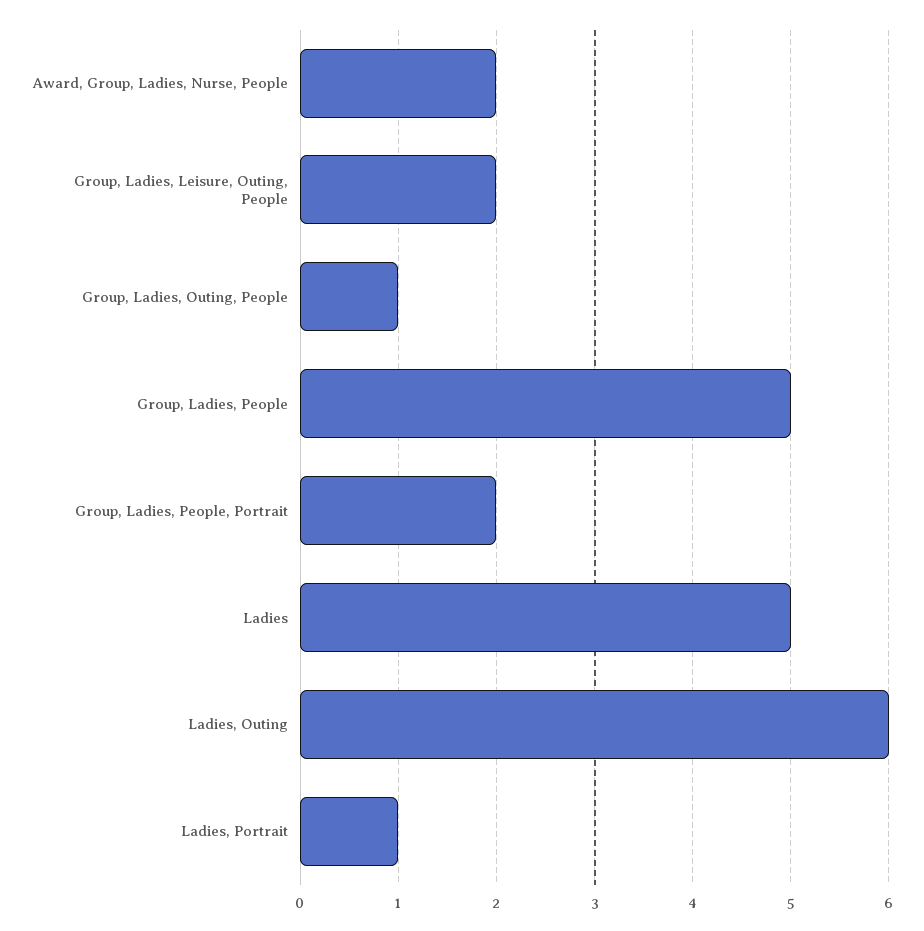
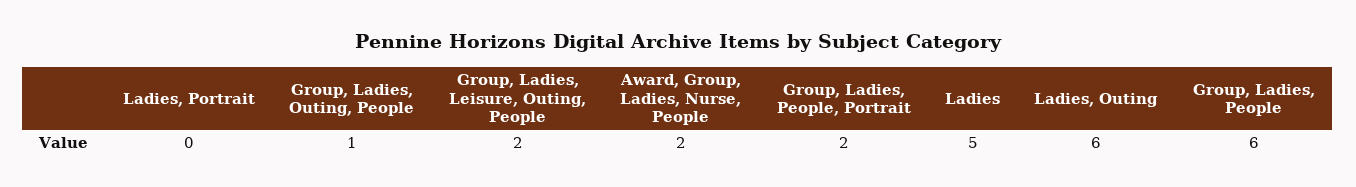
Group, Ladies, People: 5 -> 6
Ladies, Portrait: 1 -> 0

